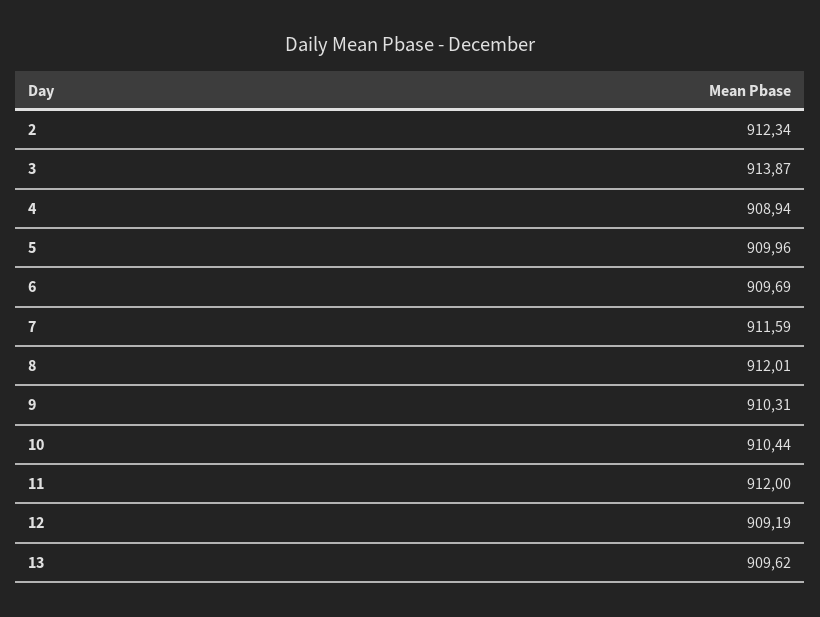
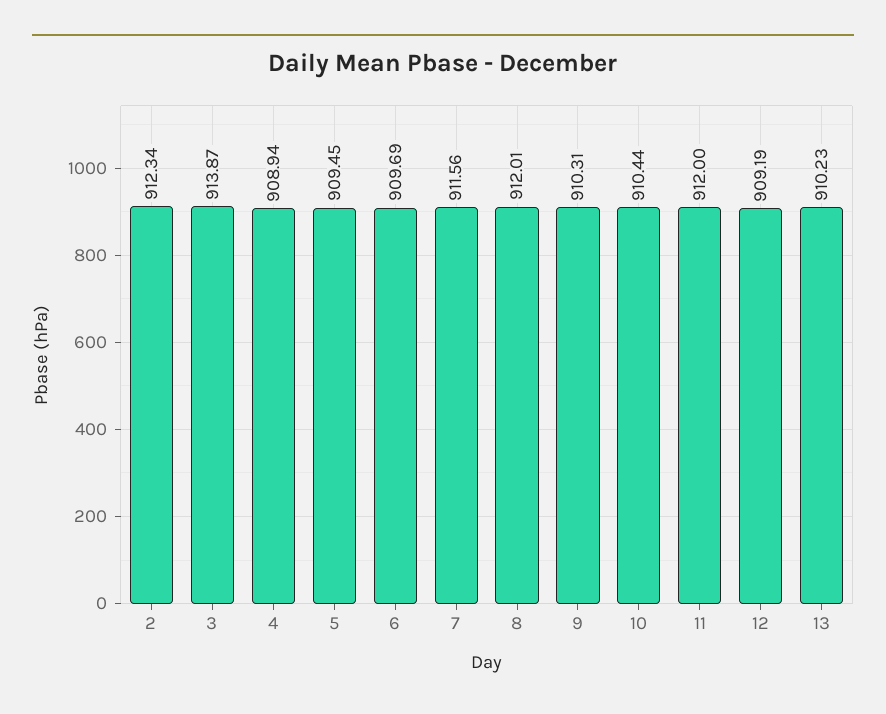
5: 909.96 -> 909.45
7: 911.59 -> 911.56
13: 909.62 -> 910.23

